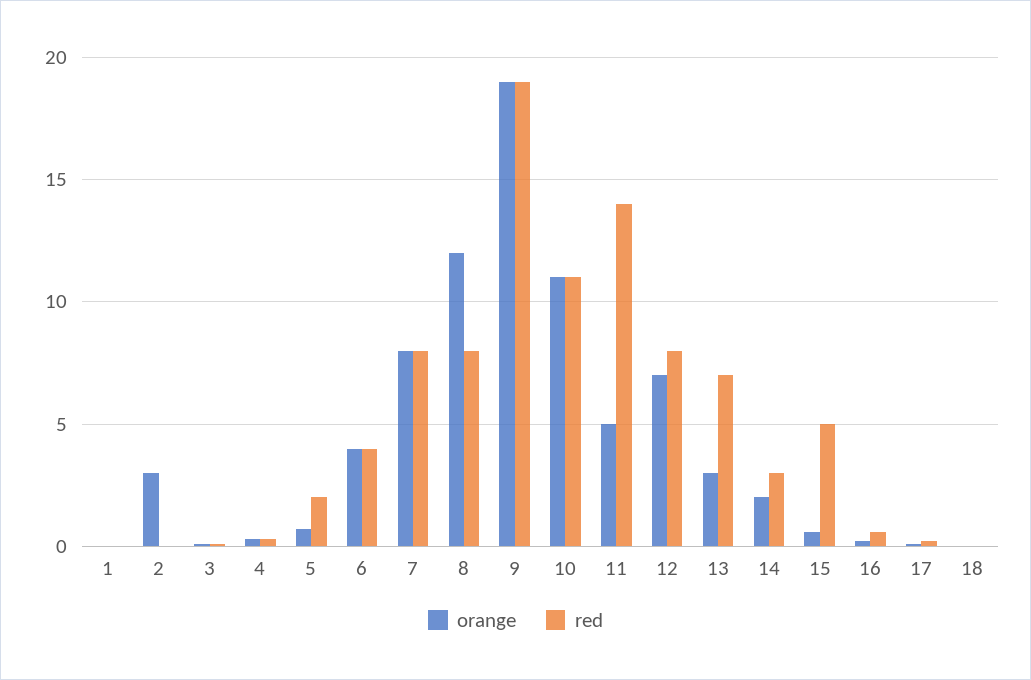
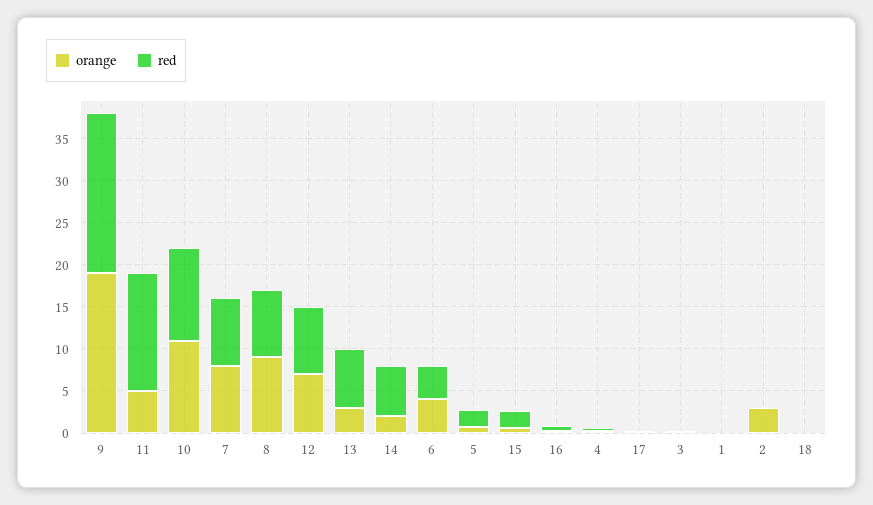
orange, 8: 12 -> 9
red, 14: 3 -> 6
red, 15: 5 -> 2

